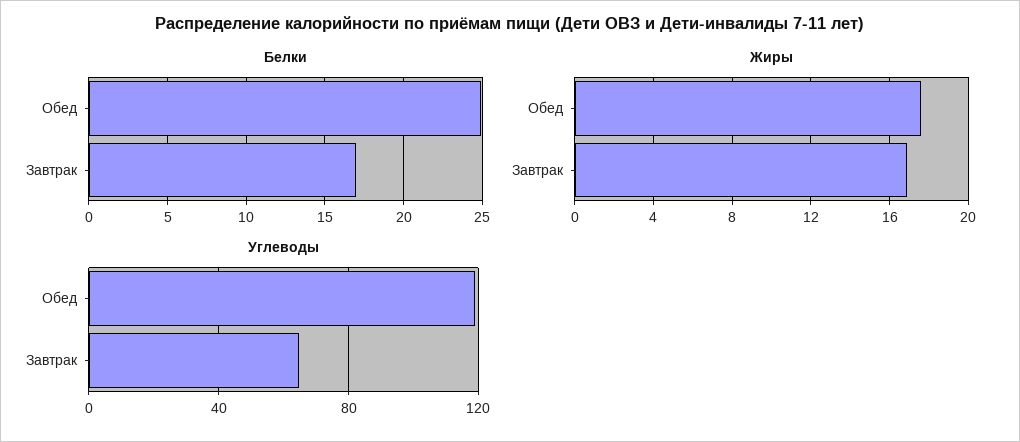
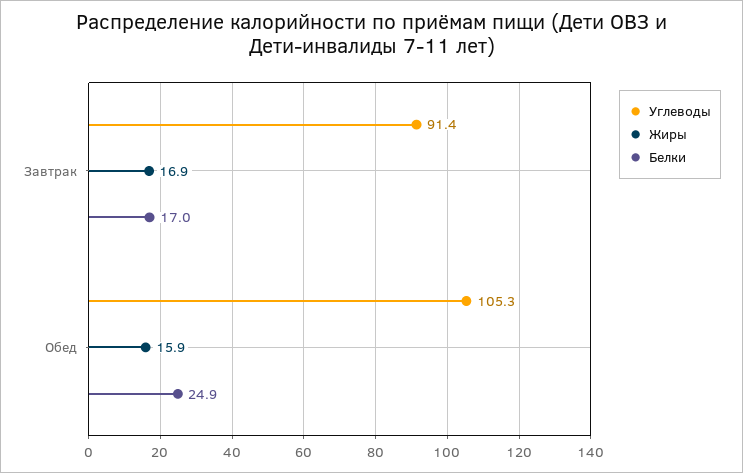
Жиры, Обед: 17.5 -> 15.9
Углеводы, Обед: 120 -> 105.3
Углеводы, Завтрак: 65 -> 91.4

